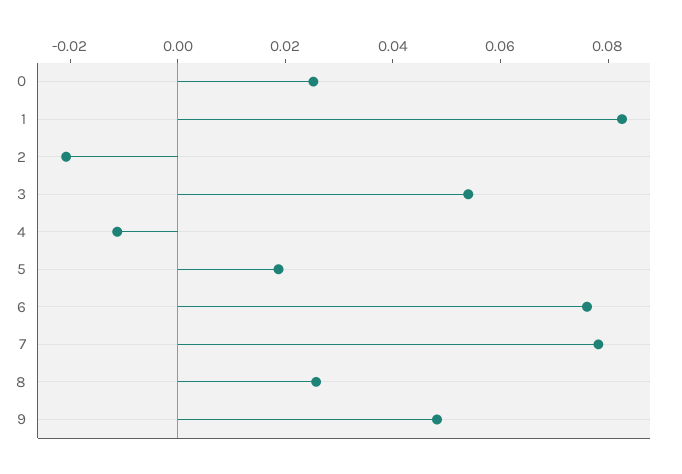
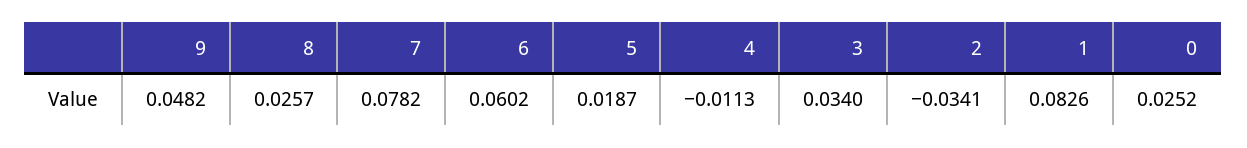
2: -0.02 -> -0.0341
3: 0.055 -> 0.034
6: 0.075 -> 0.0602

